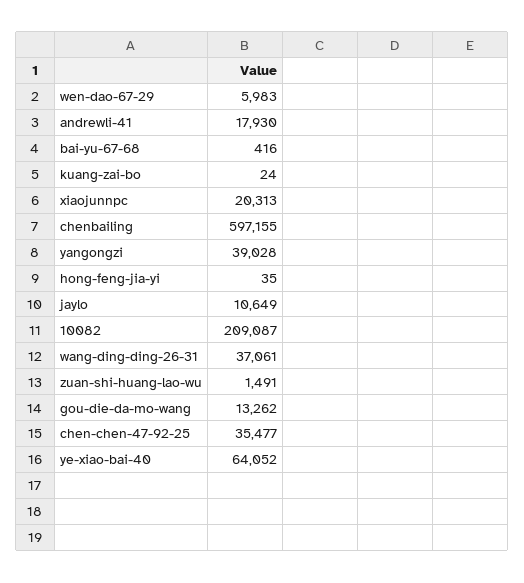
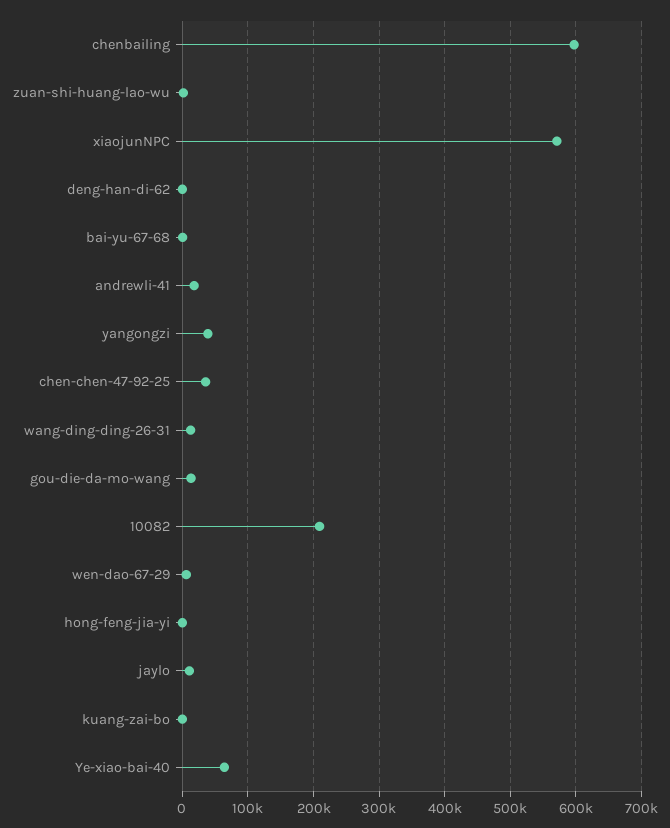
xiaojunnpc: 20313 -> 570000
wang-ding-ding-26-31: 37061 -> 10000
deng-han-di-62: none -> 0

